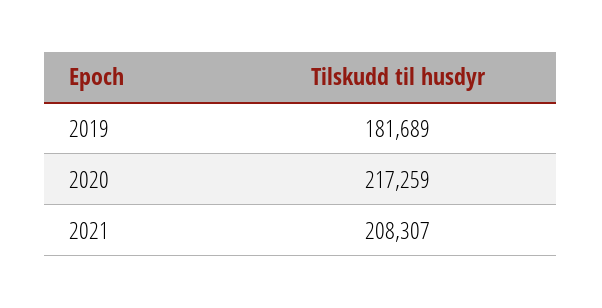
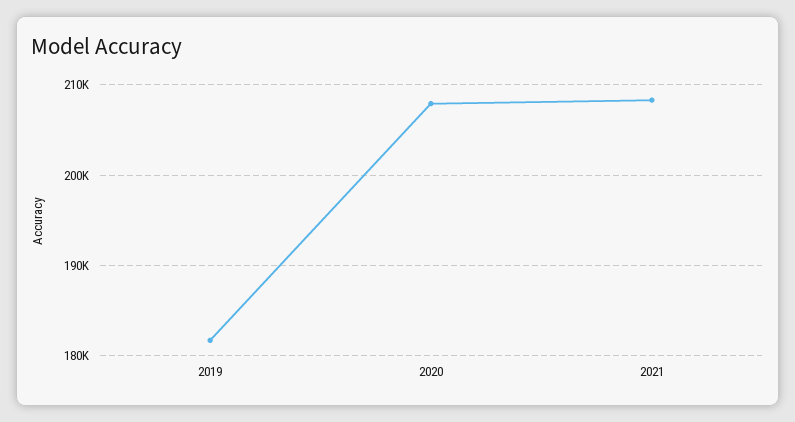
2020: 217259 -> 208000

